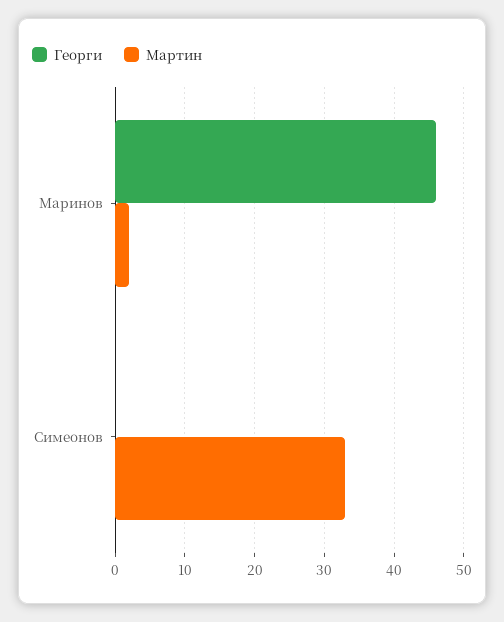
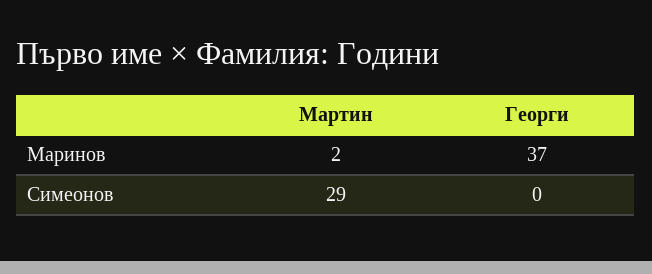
Георги, Маринов: 46 -> 37
Мартин, Симеонов: 33 -> 29

